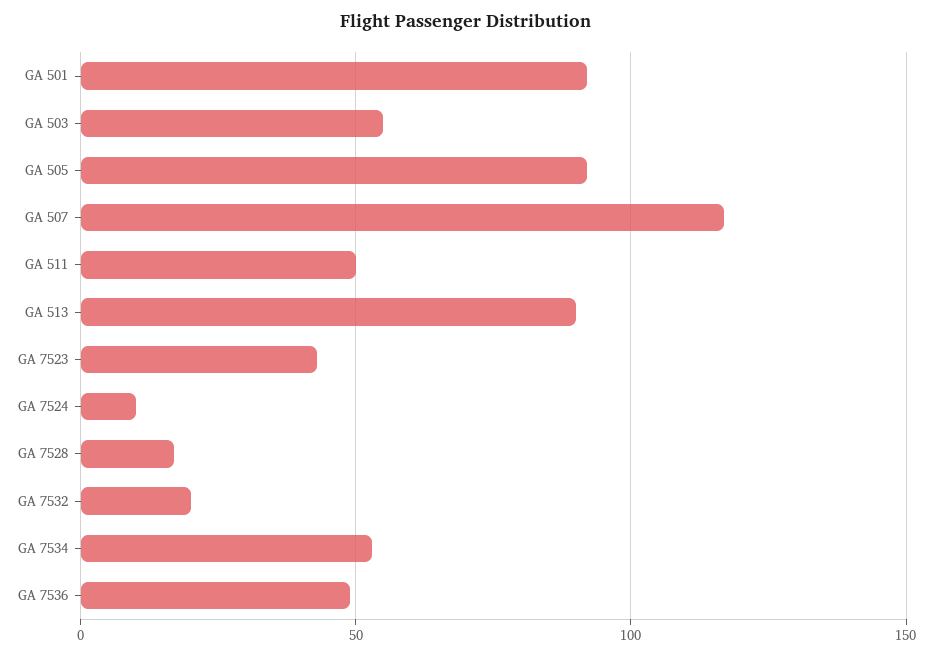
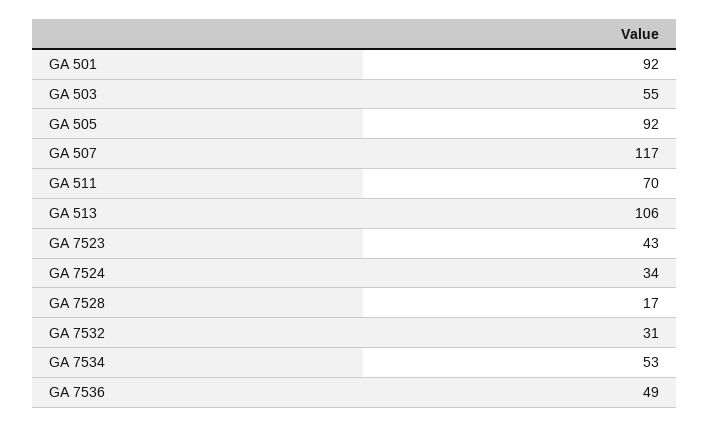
GA 511: 50 -> 70
GA 513: 90 -> 106
GA 7524: 10 -> 34
GA 7532: 20 -> 31

